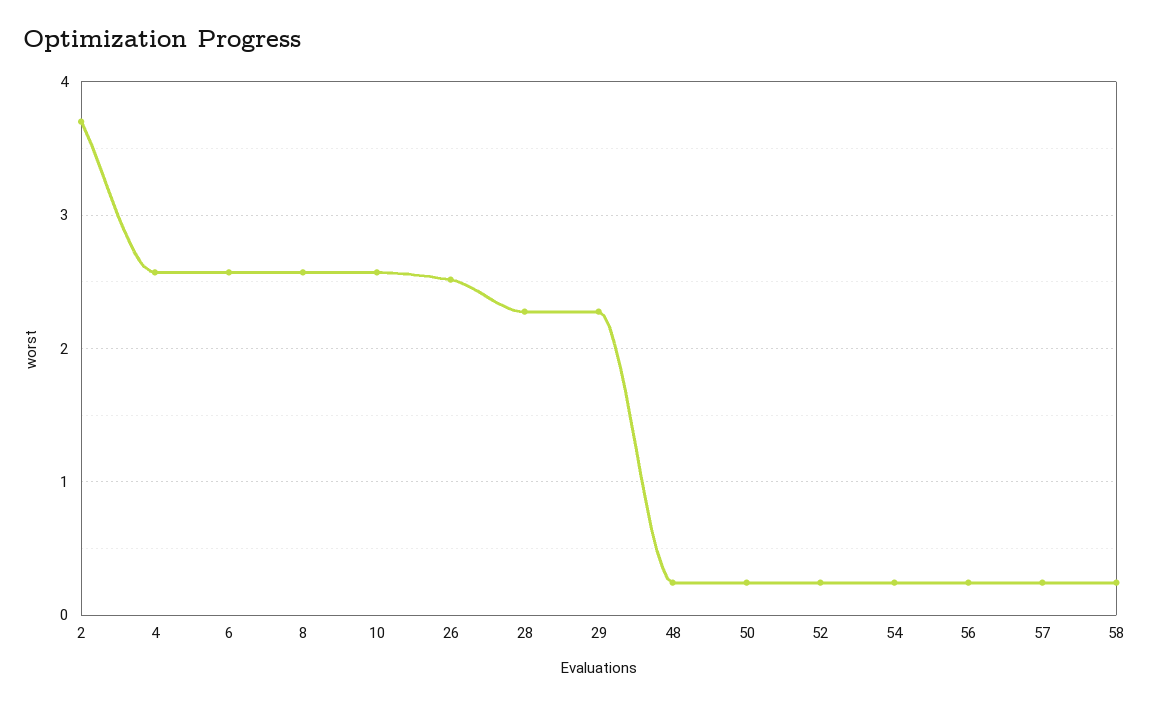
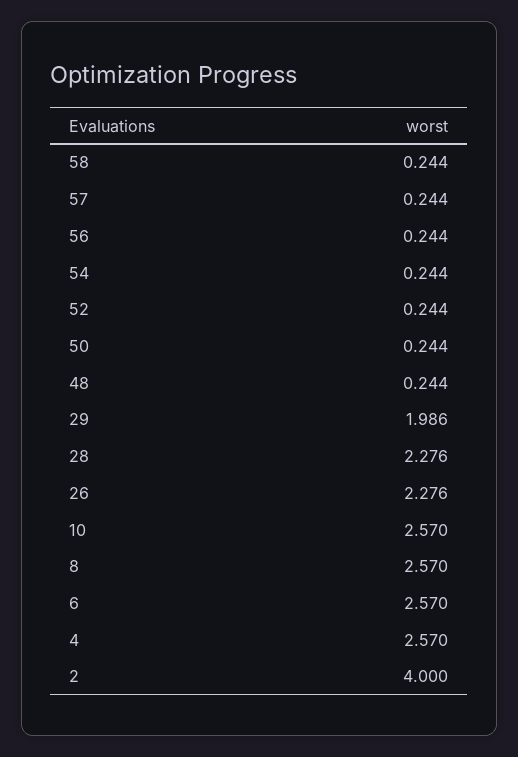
2: 3.7 -> 4
26: 2.5 -> 2.276
29: 2.3 -> 1.986

